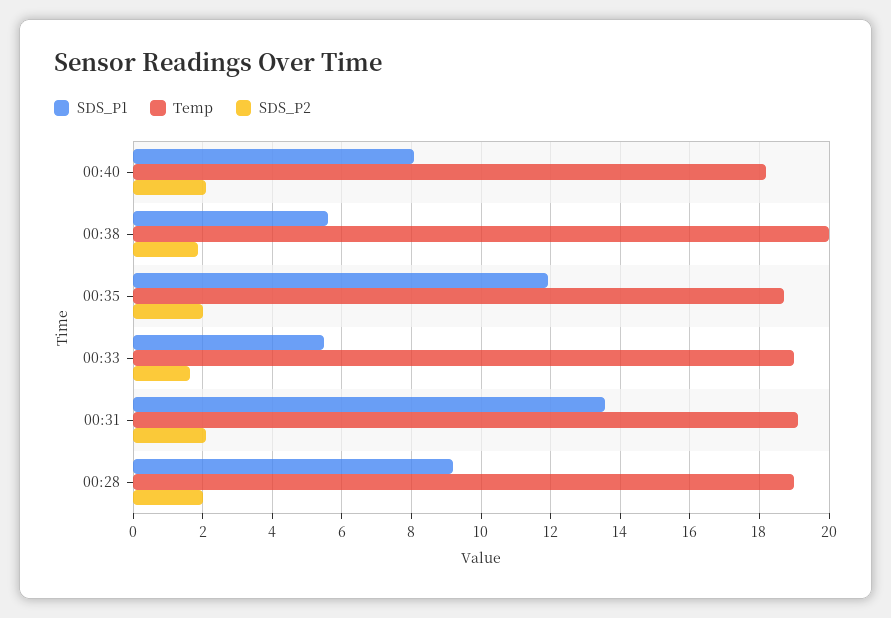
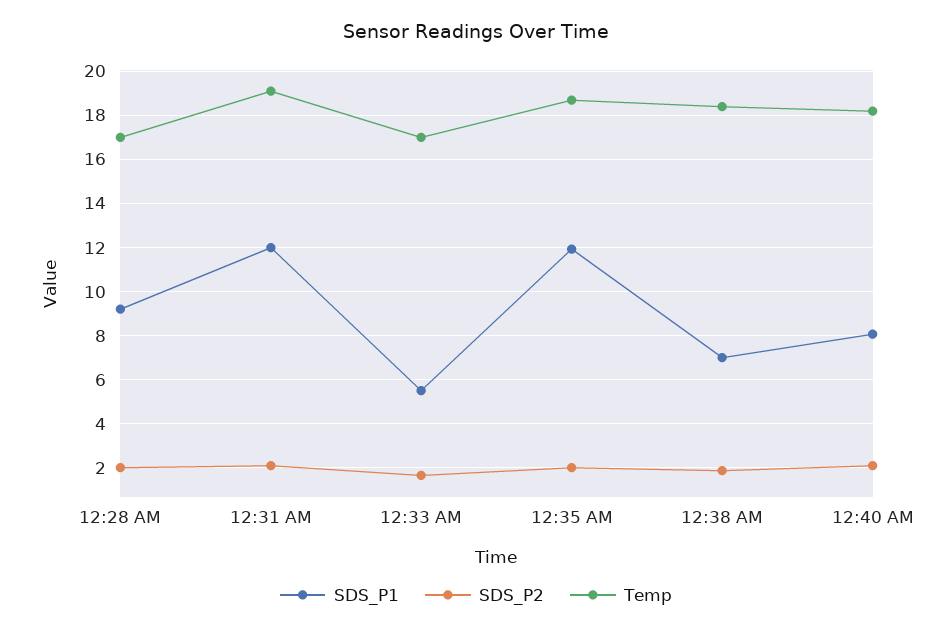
SDS_P1, 00:38: 5.6 -> 7
Temp, 00:38: 20 -> 18.5
Temp, 00:33: 19 -> 17
SDS_P1, 00:31: 13.6 -> 12
Temp, 00:28: 19 -> 17

